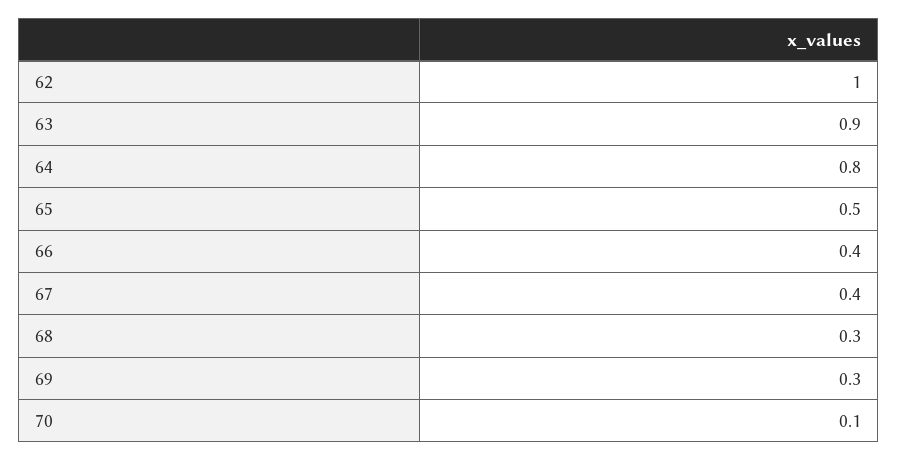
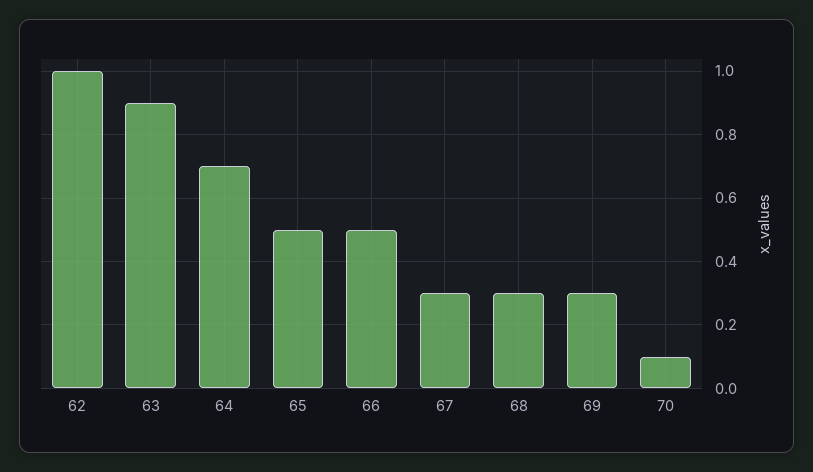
64: 0.8 -> 0.7
66: 0.4 -> 0.5
67: 0.4 -> 0.3

